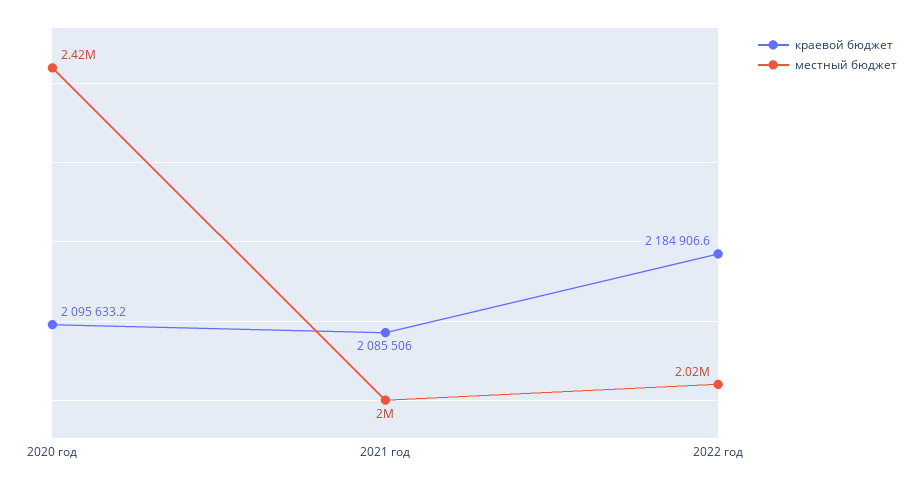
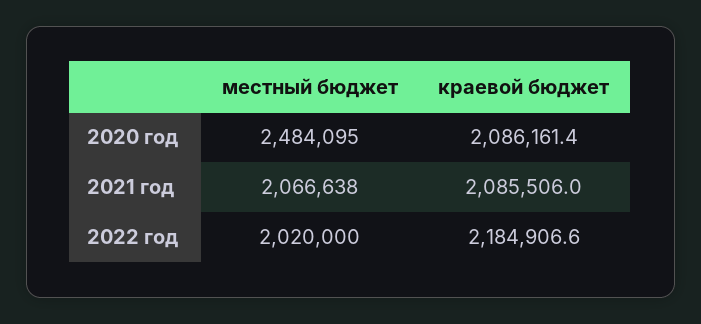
краевой бюджет, 2020 год: 2095633.2 -> 2086161.4
местный бюджет, 2020 год: 2420000 -> 2484095
местный бюджет, 2021 год: 2000000 -> 2066638

